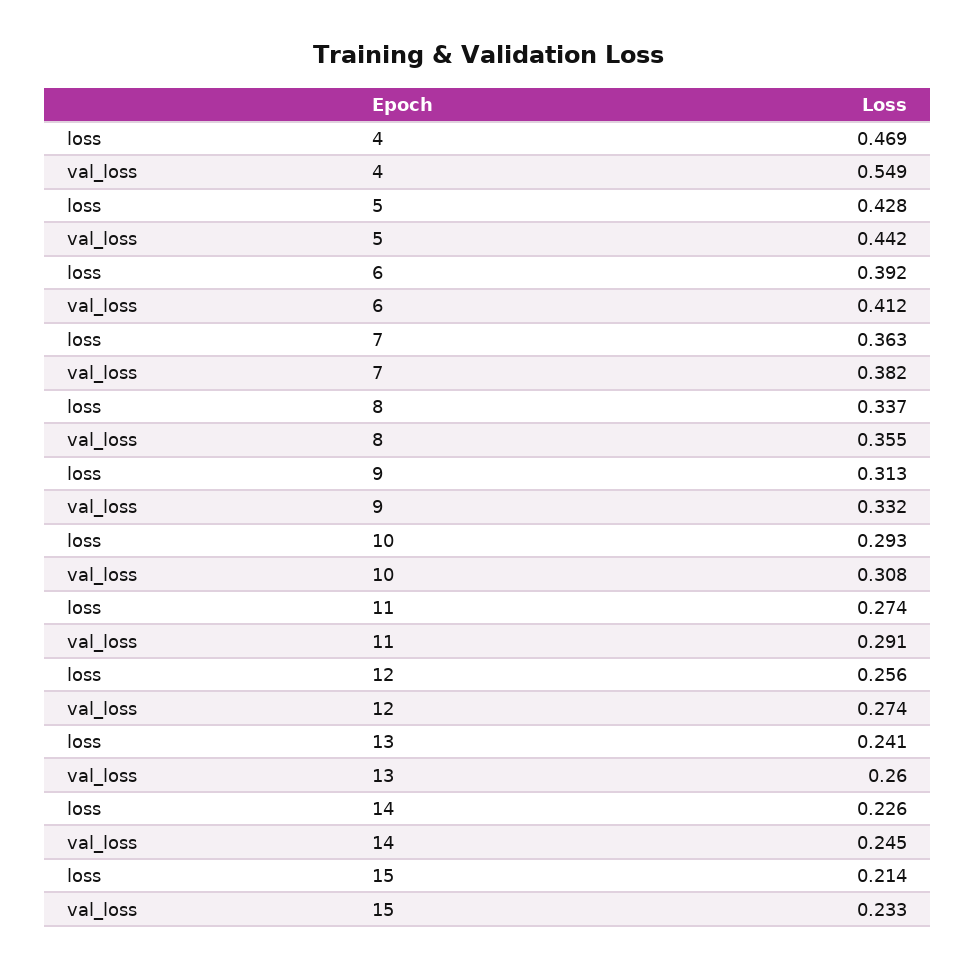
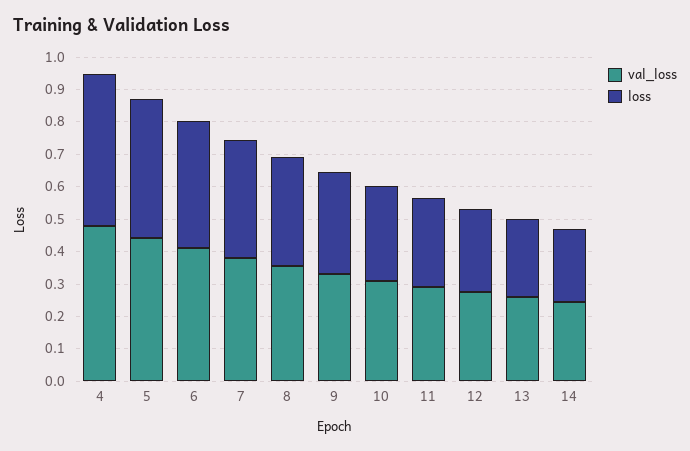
val_loss, 4: 0.549 -> 0.475
loss, 15: 0.214 -> none
val_loss, 15: 0.233 -> none

